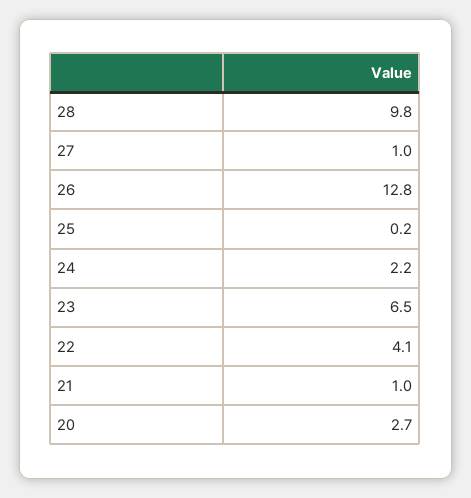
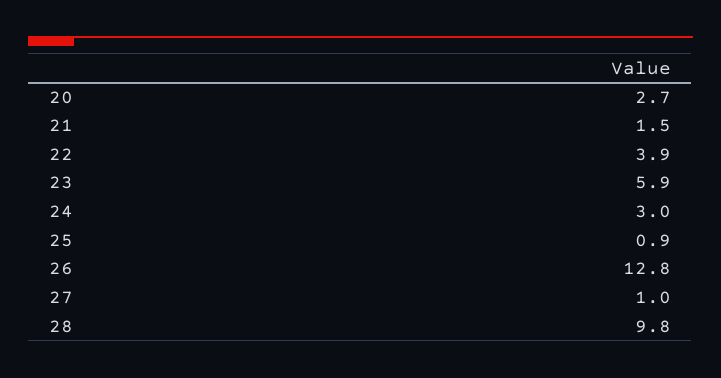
25: 0.2 -> 0.9
24: 2.2 -> 3
23: 6.5 -> 5.9
22: 4.1 -> 3.9
21: 1 -> 1.5

